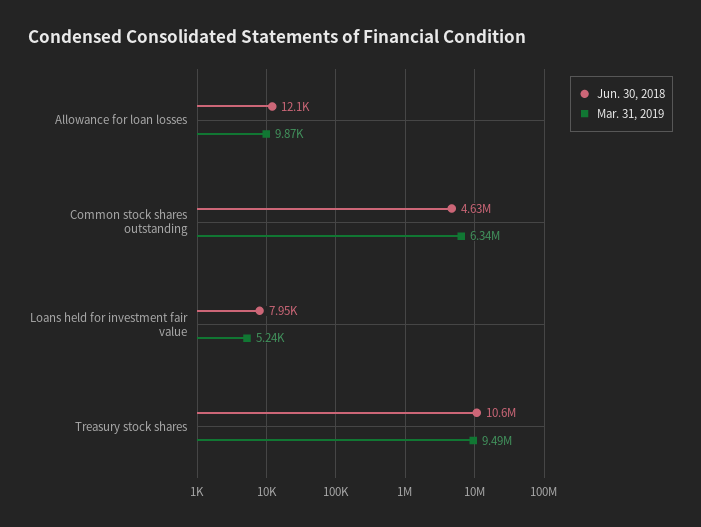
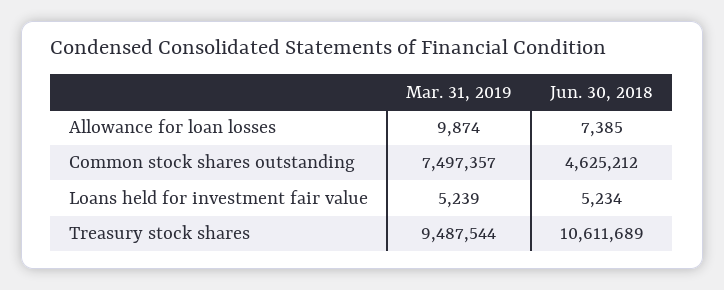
Jun. 30, 2018, Allowance for loan losses: 12100 -> 7385
Mar. 31, 2019, Common stock shares outstanding: 6340000 -> 7497357
Jun. 30, 2018, Loans held for investment fair value: 7950 -> 5234

